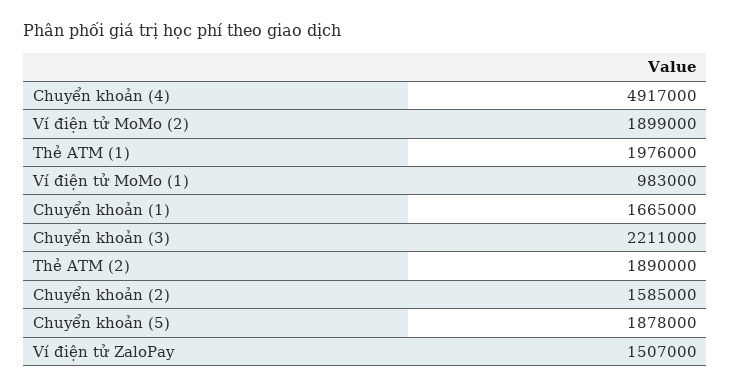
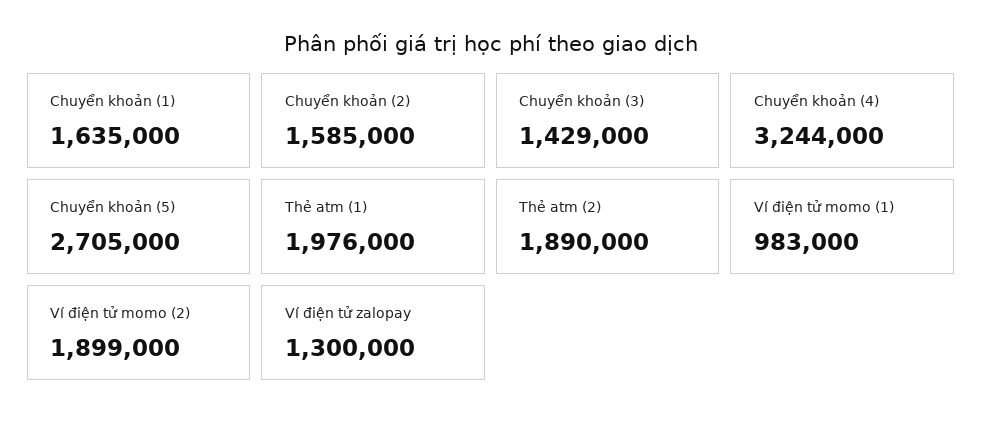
Chuyển khoản (4): 4917000 -> 3244000
Chuyển khoản (1): 1665000 -> 1635000
Chuyển khoản (3): 2211000 -> 1429000
Chuyển khoản (5): 1878000 -> 2705000
Ví điện tử ZaloPay: 1507000 -> 1300000

